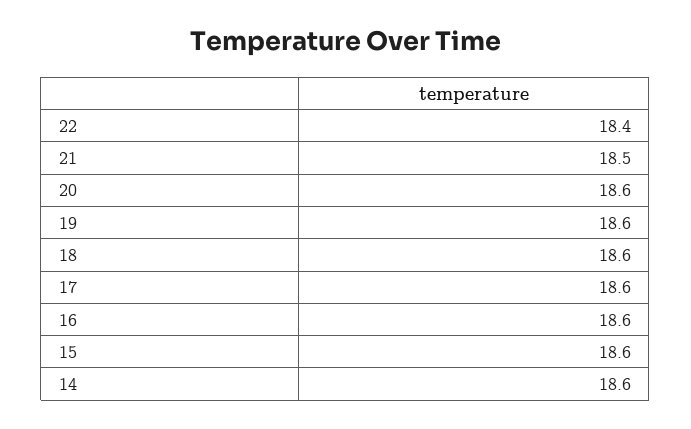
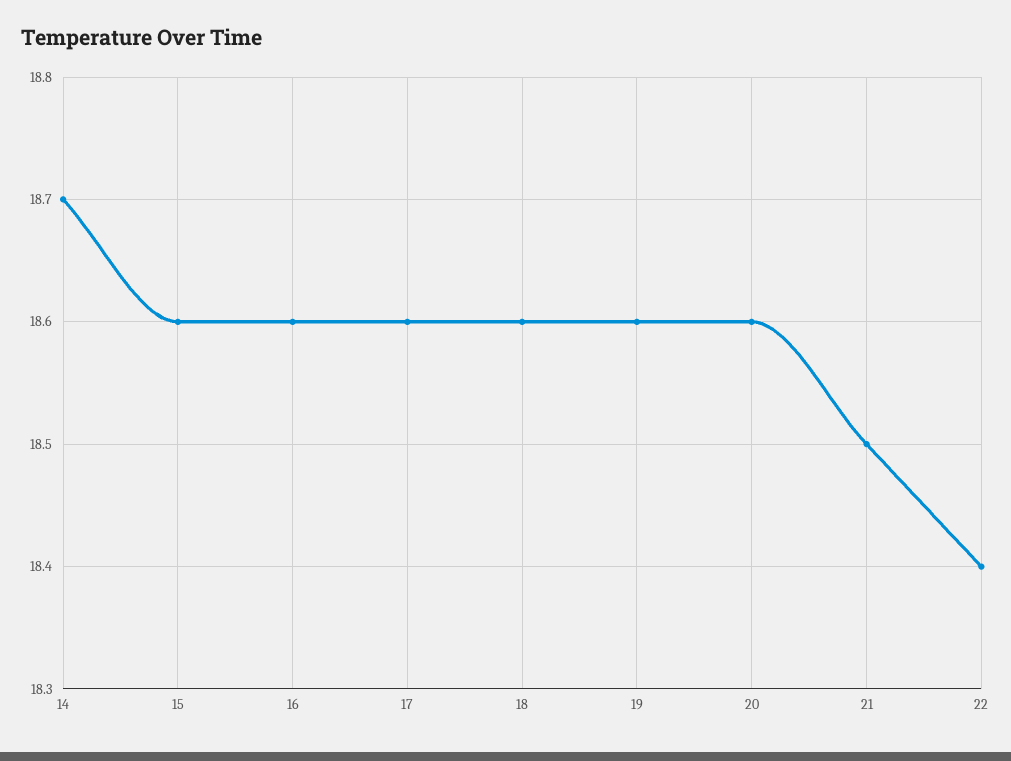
14: 18.6 -> 18.7

